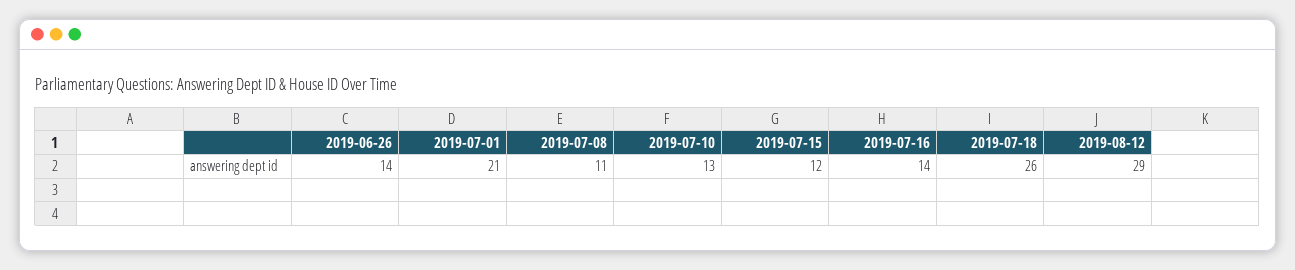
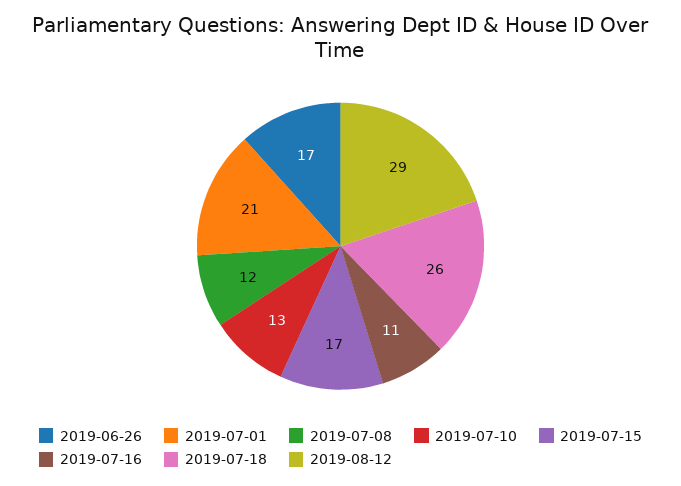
2019-06-26: 14 -> 17
2019-07-08: 11 -> 12
2019-07-15: 12 -> 17
2019-07-16: 14 -> 11

